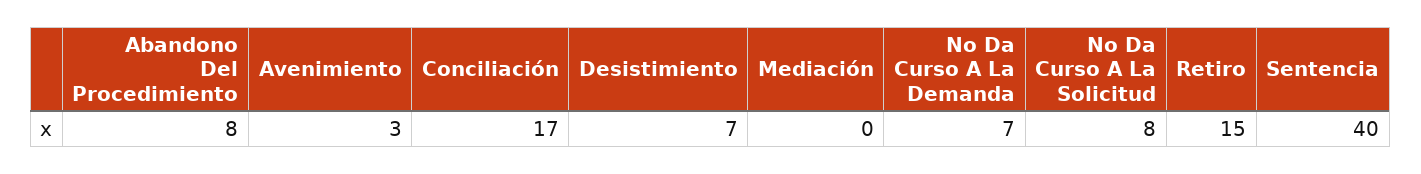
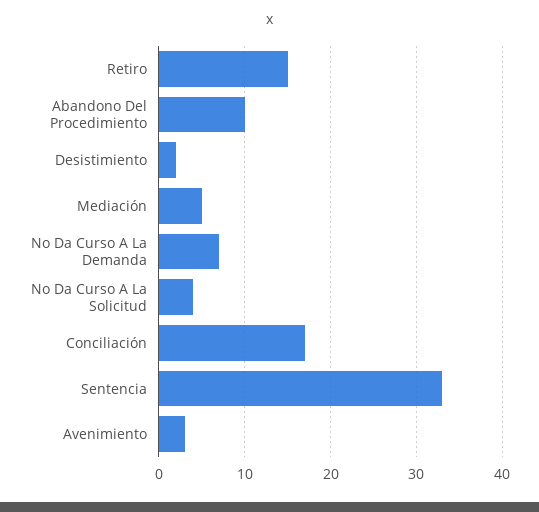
Abandono Del Procedimiento: 8 -> 10
Desistimiento: 7 -> 2
Mediación: 0 -> 5
No Da Curso A La Solicitud: 8 -> 4
Sentencia: 40 -> 33

